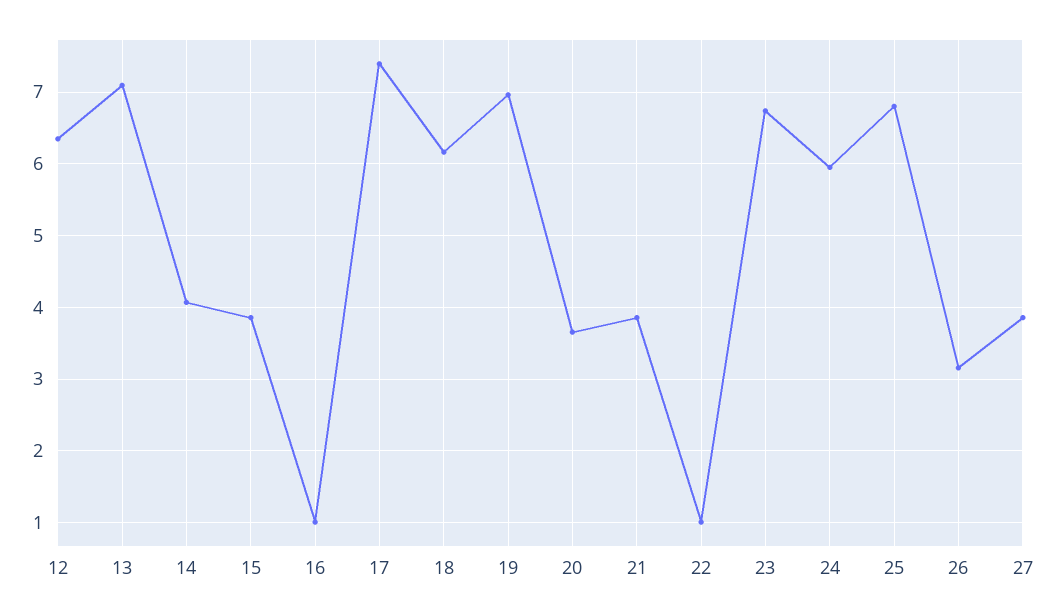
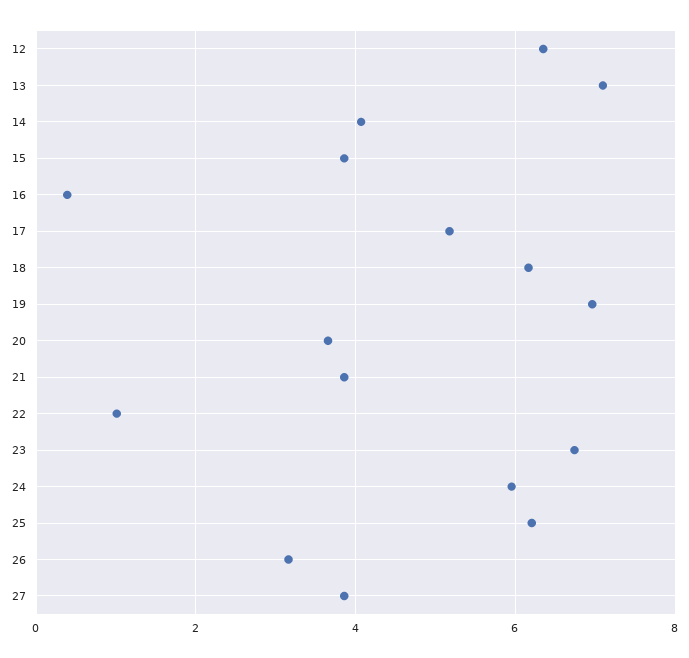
16: 1 -> 0.4
17: 7.4 -> 5.2
25: 6.8 -> 6.2

